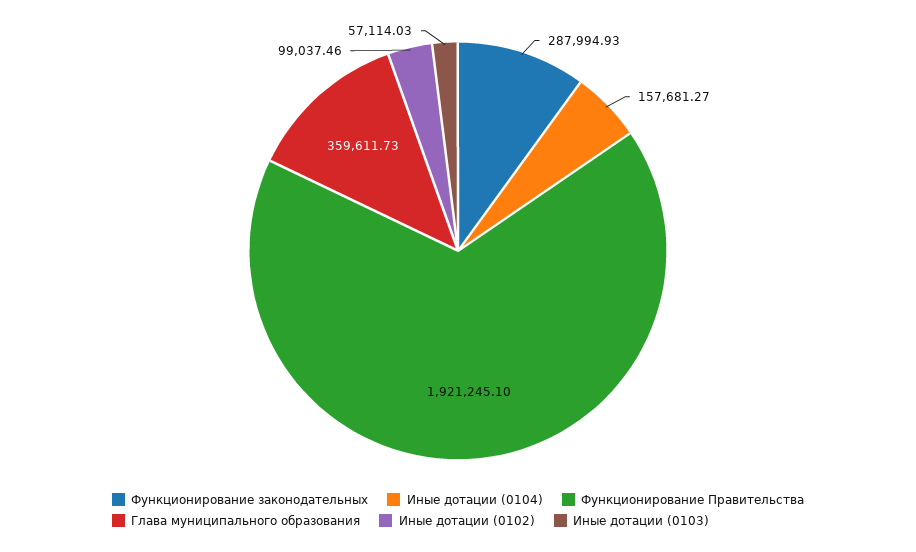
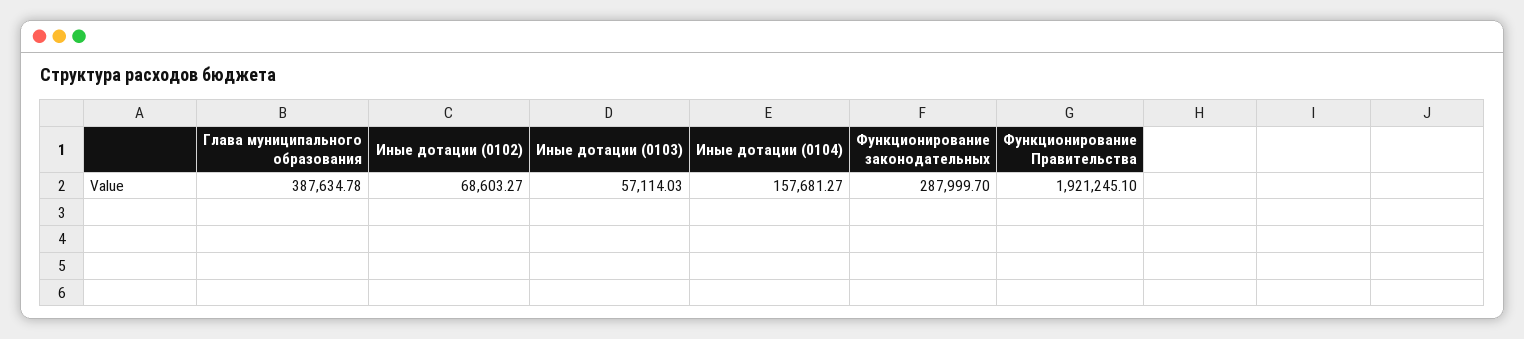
Функционирование законодательных: 287994.93 -> 287999.7
Глава муниципального образования: 359611.73 -> 387634.78
Иные дотации (0102): 99037.46 -> 68603.27

